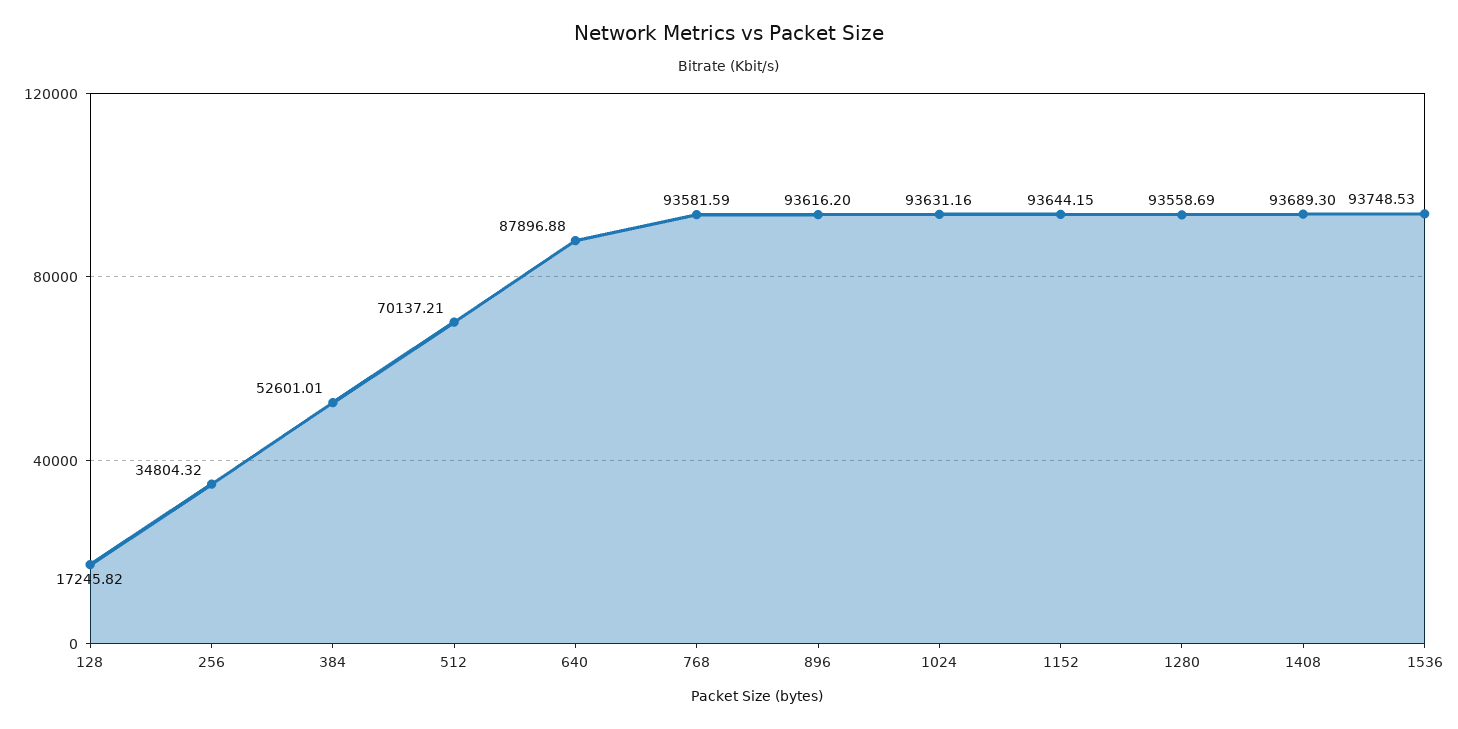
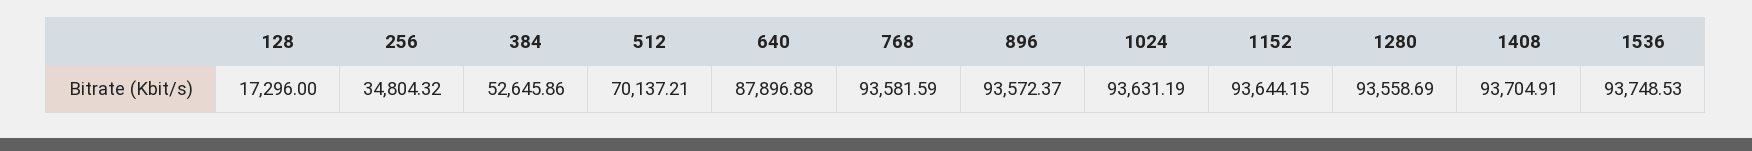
128: 17245.82 -> 17296
384: 52601.01 -> 52645.86
896: 93616.2 -> 93572.37
1024: 93631.16 -> 93631.19
1408: 93689.3 -> 93704.91

